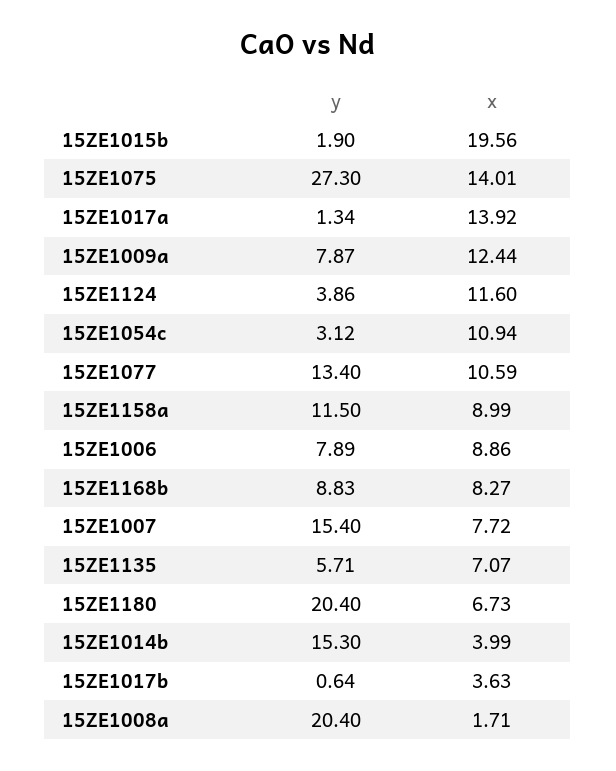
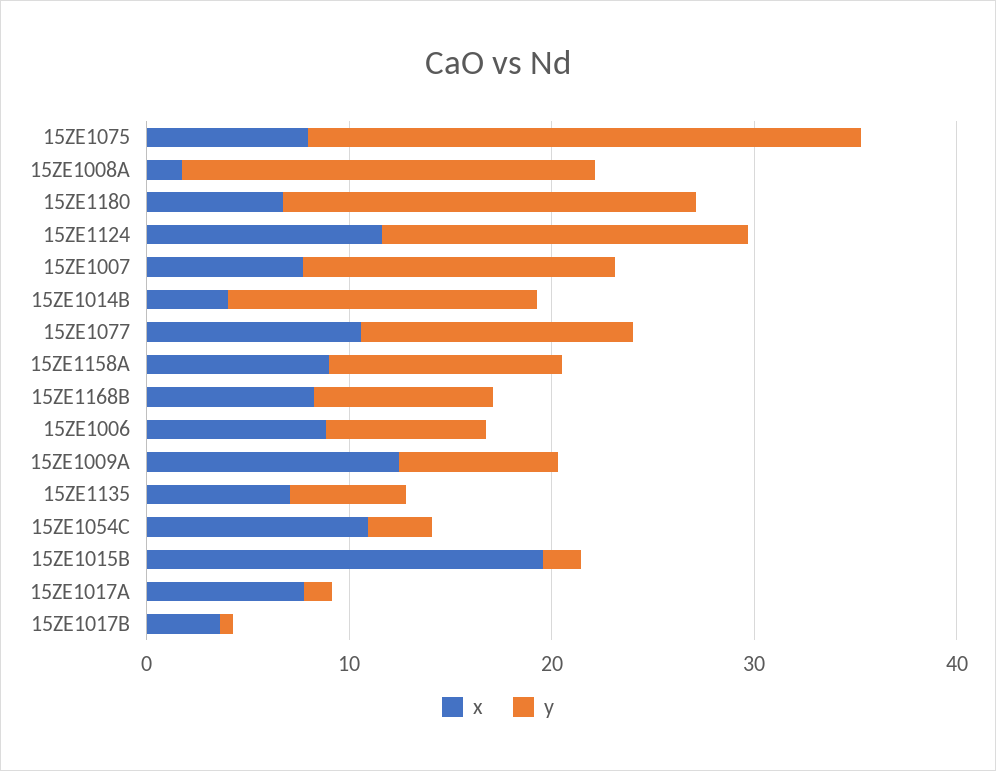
x, 15ZE1075: 14.01 -> 8
x, 15ZE1017a: 13.92 -> 8
y, 15ZE1124: 3.86 -> 18

